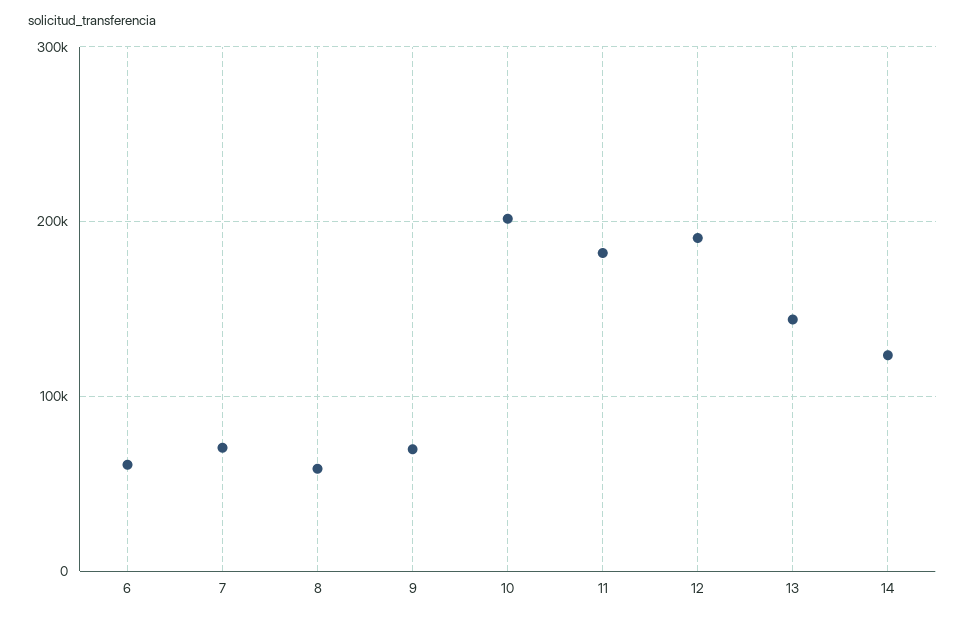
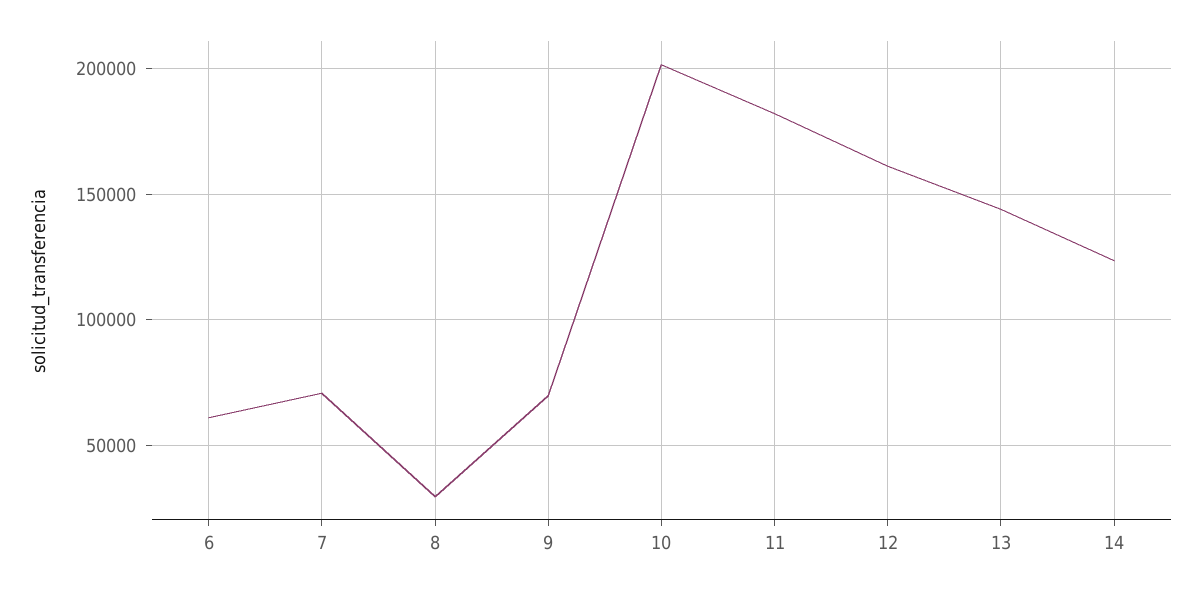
8: 60000 -> 30000
12: 190000 -> 160000

